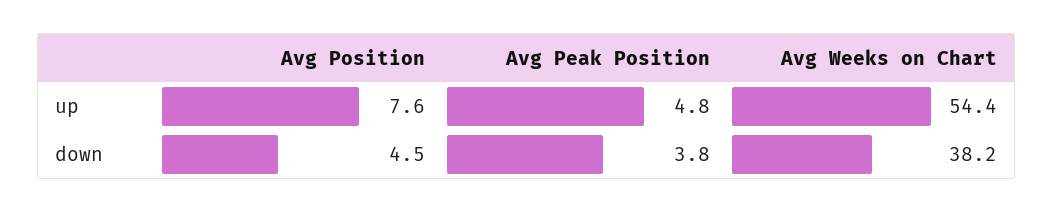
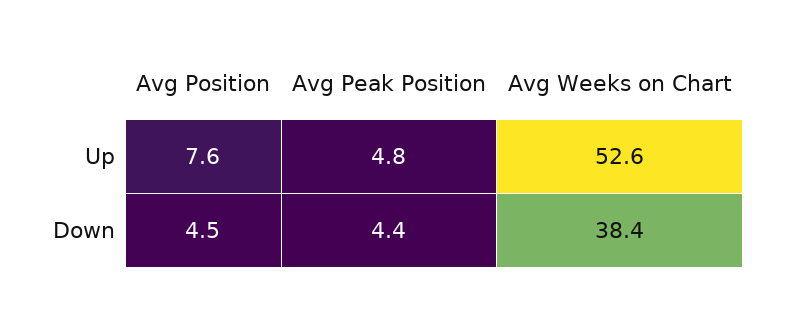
Avg Weeks on Chart, up: 54.4 -> 52.6
Avg Peak Position, down: 3.8 -> 4.4
Avg Weeks on Chart, down: 38.2 -> 38.4

